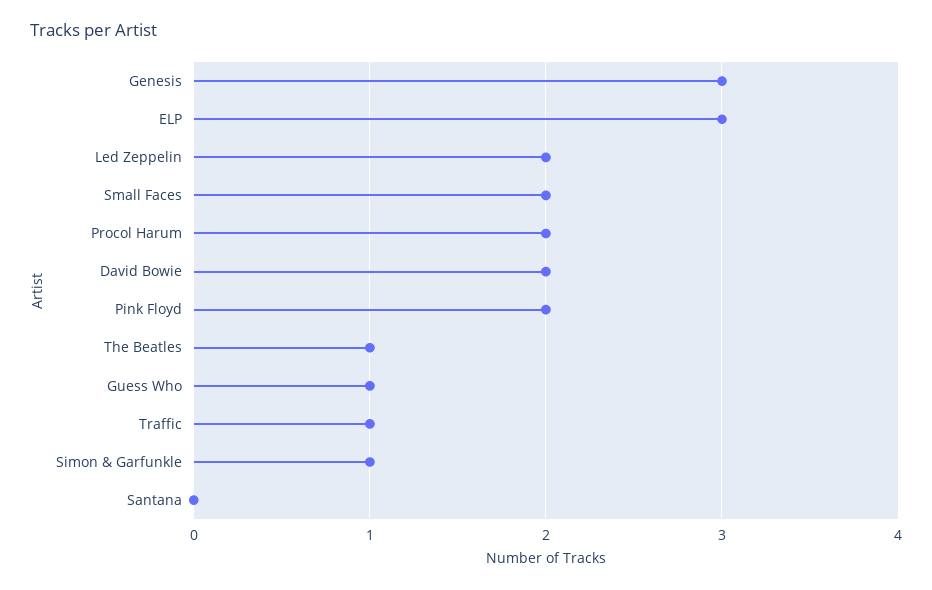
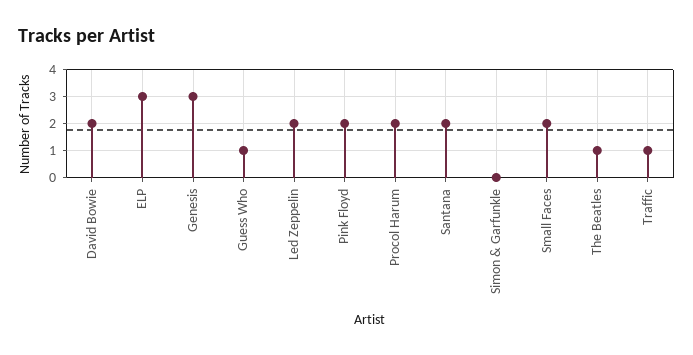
Simon & Garfunkle: 1 -> 0
Santana: 0 -> 2

